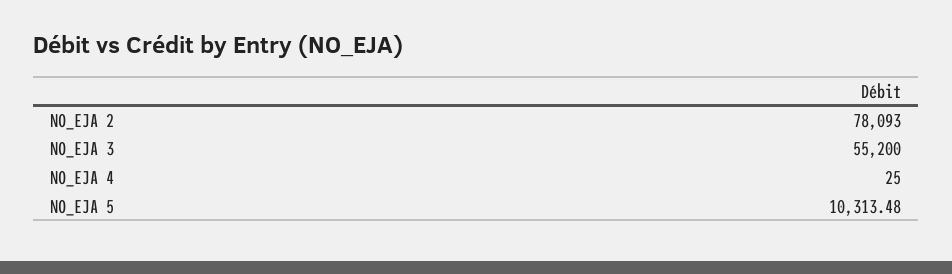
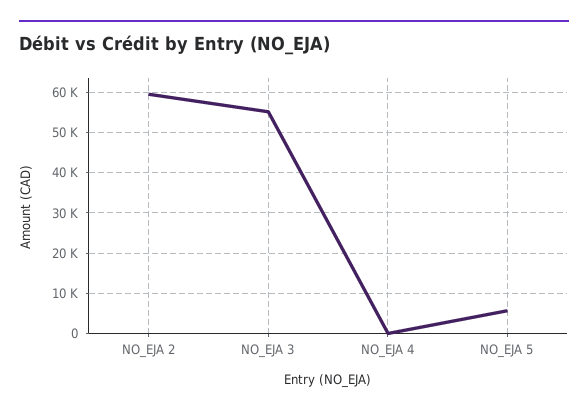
NO_EJA 2: 78093 -> 60000
NO_EJA 5: 10313.48 -> 6000

